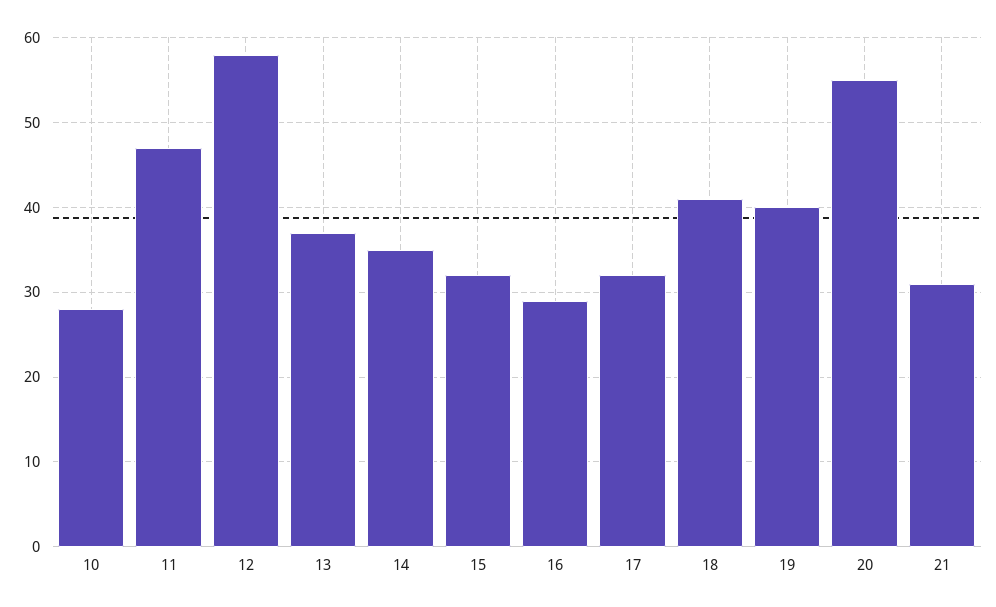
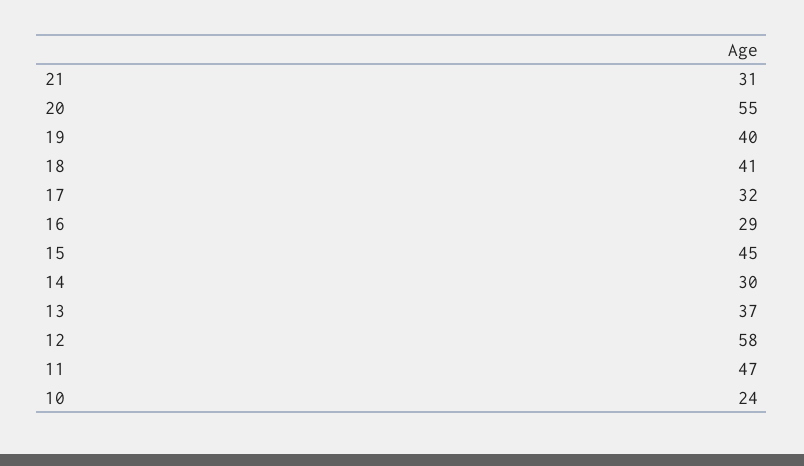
10: 28 -> 24
14: 35 -> 30
15: 32 -> 45

